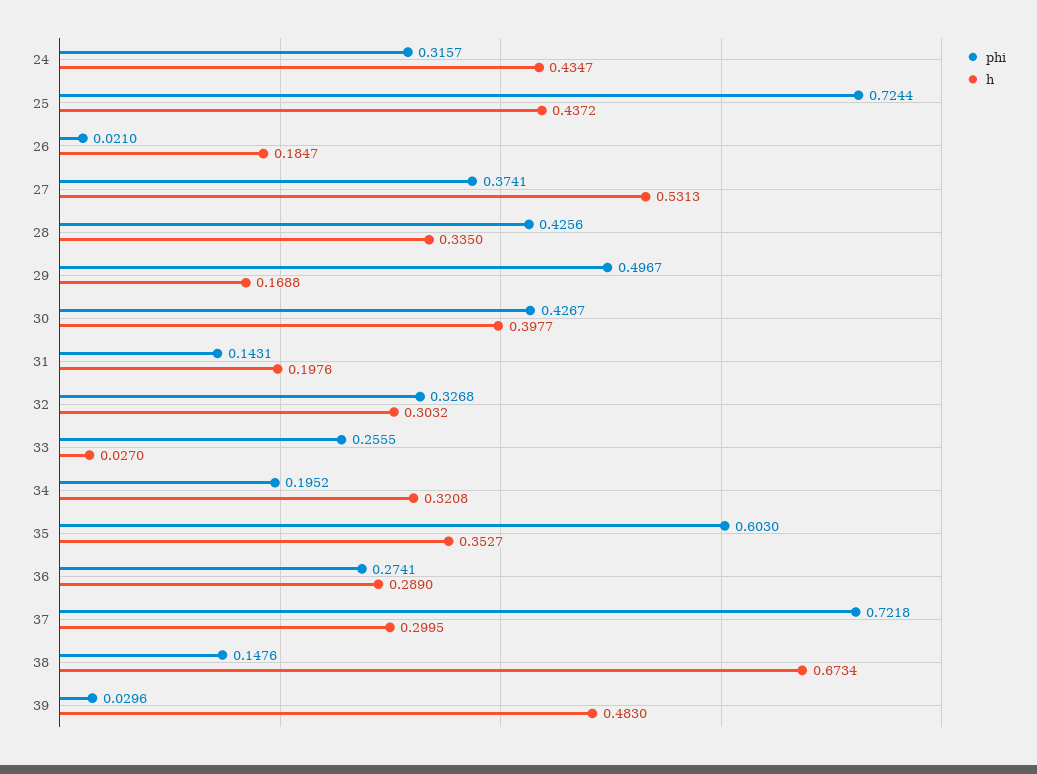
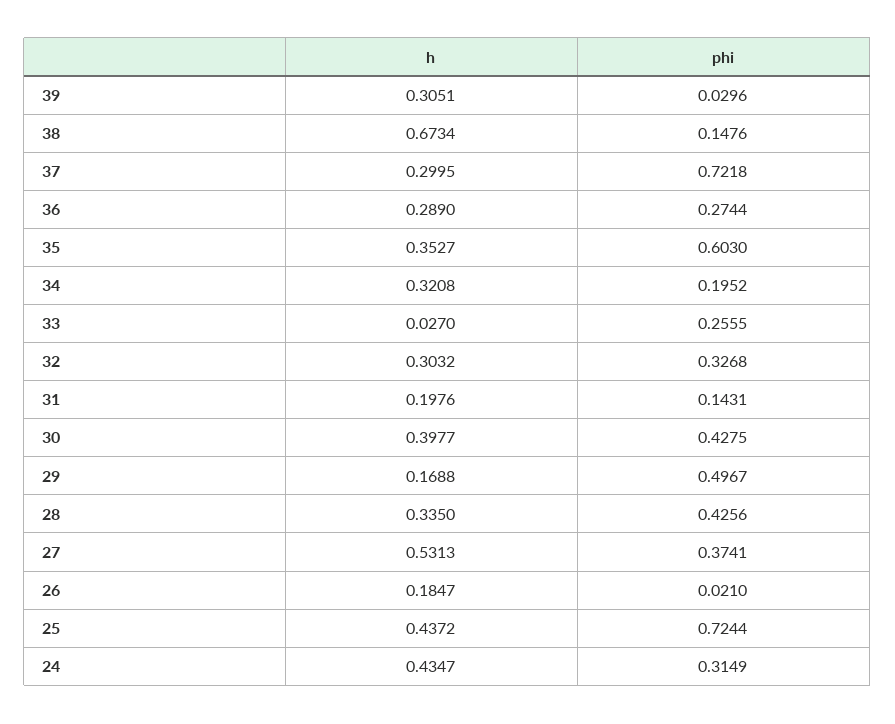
phi, 24: 0.3157 -> 0.3149
phi, 30: 0.4267 -> 0.4275
phi, 36: 0.2741 -> 0.2744
h, 39: 0.483 -> 0.3051

